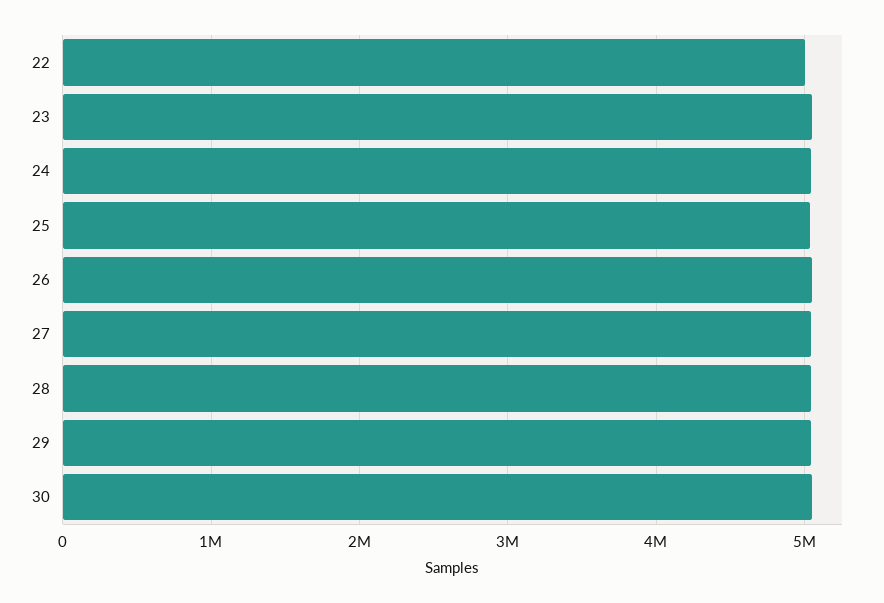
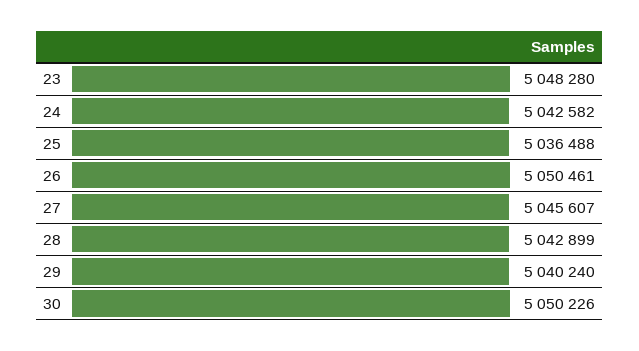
22: 5000000 -> none

